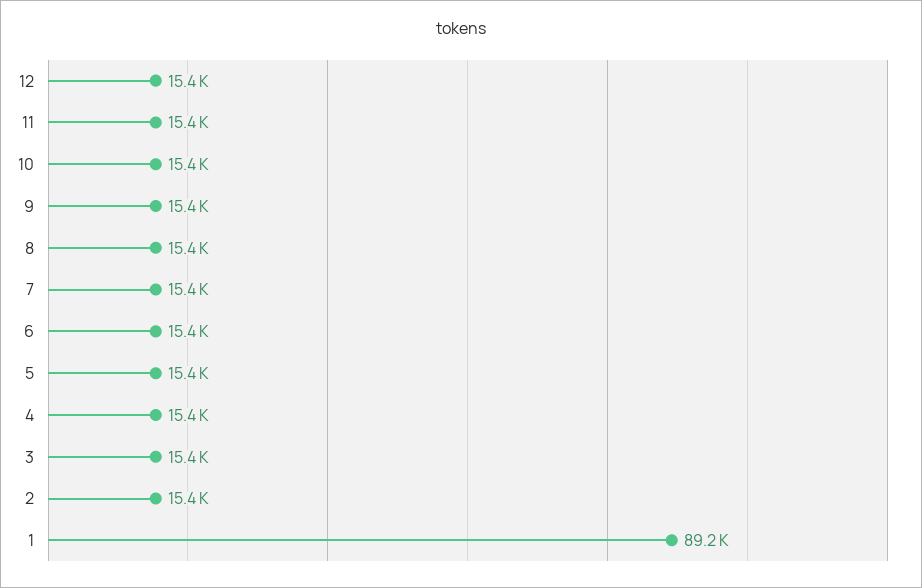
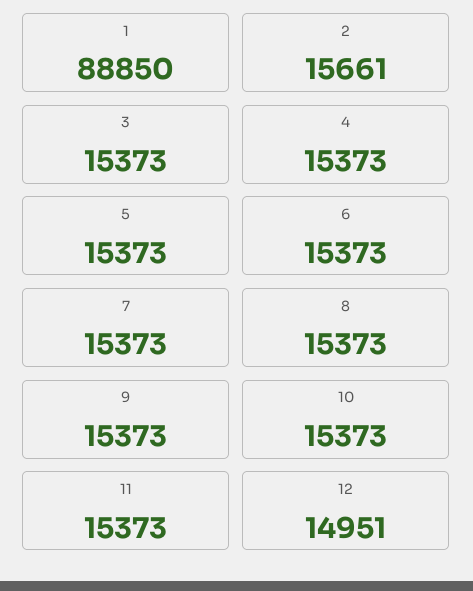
12: 15400 -> 14951
2: 15400 -> 15661
1: 89200 -> 88850

